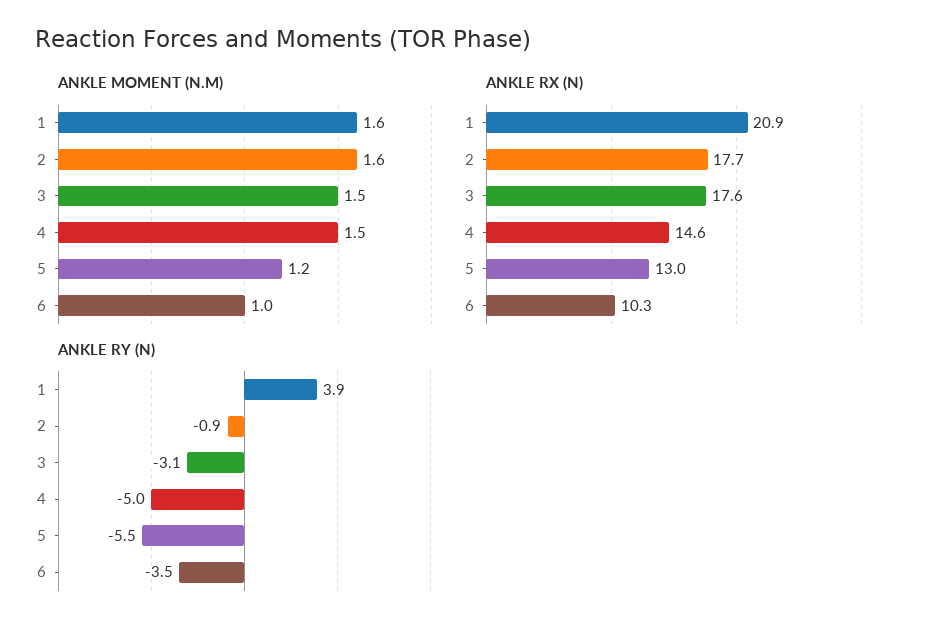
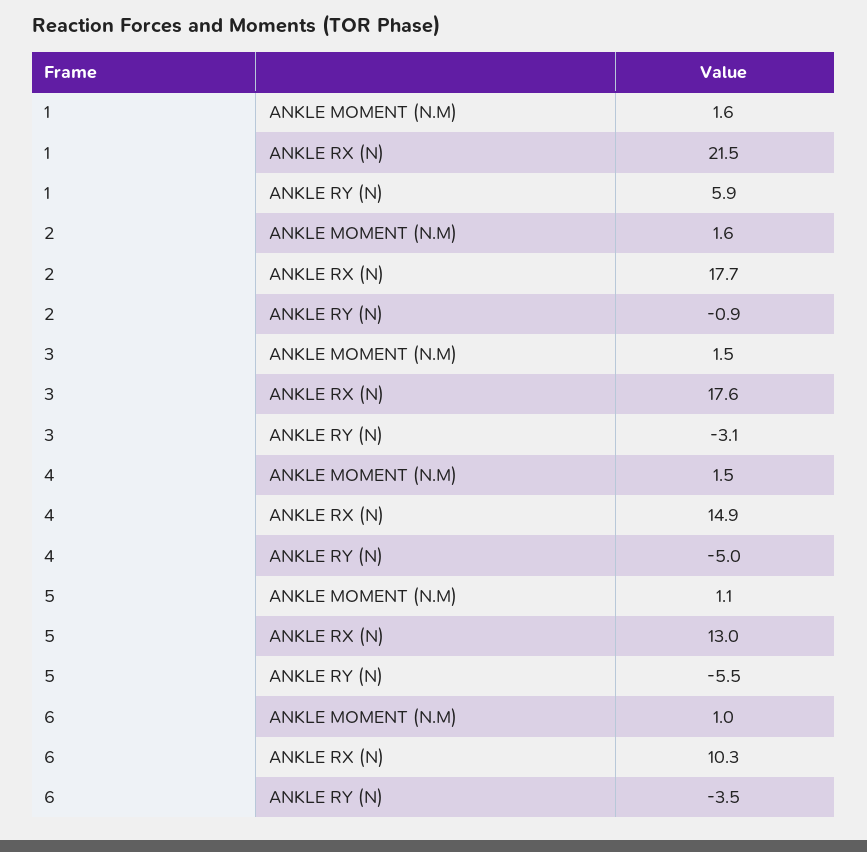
ANKLE MOMENT (N.M), 5: 1.2 -> 1.1
ANKLE RX (N), 1: 20.9 -> 21.5
ANKLE RX (N), 4: 14.6 -> 14.9
ANKLE RY (N), 1: 3.9 -> 5.9

